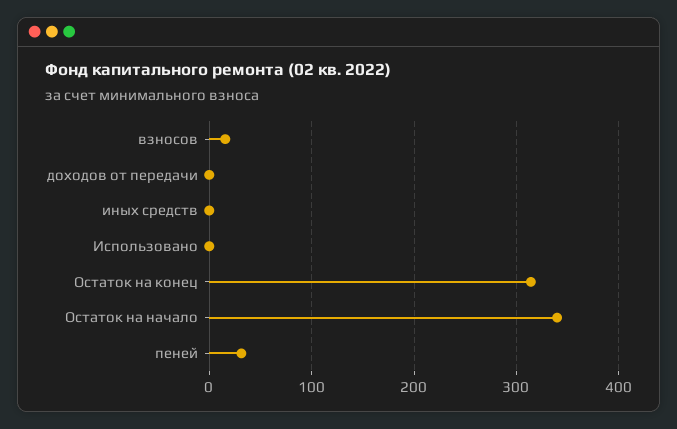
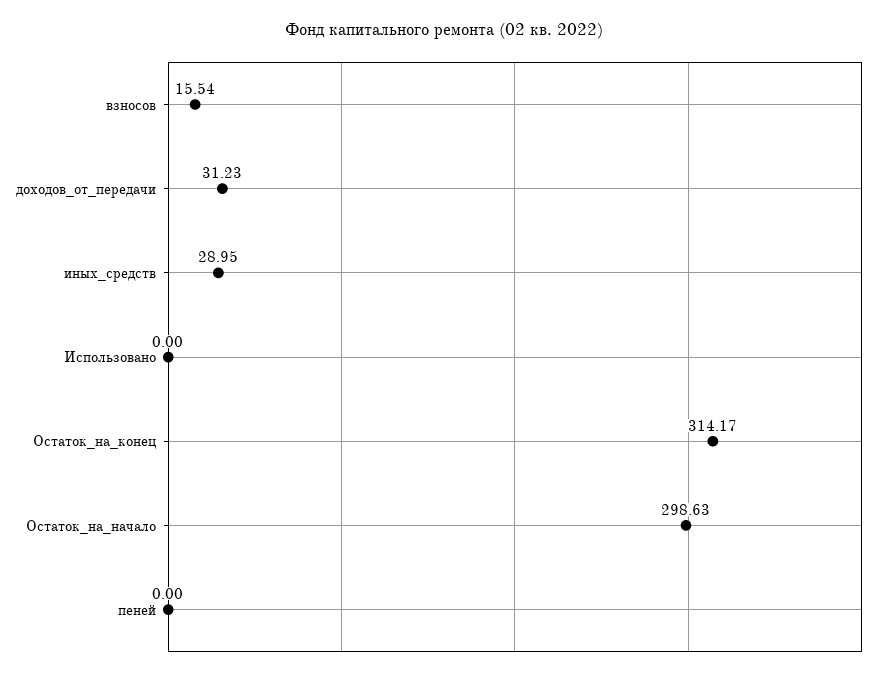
доходов от передачи: 0 -> 31.23
иных средств: 0 -> 28.95
Остаток на начало: 340 -> 298.63
пеней: 30 -> 0

